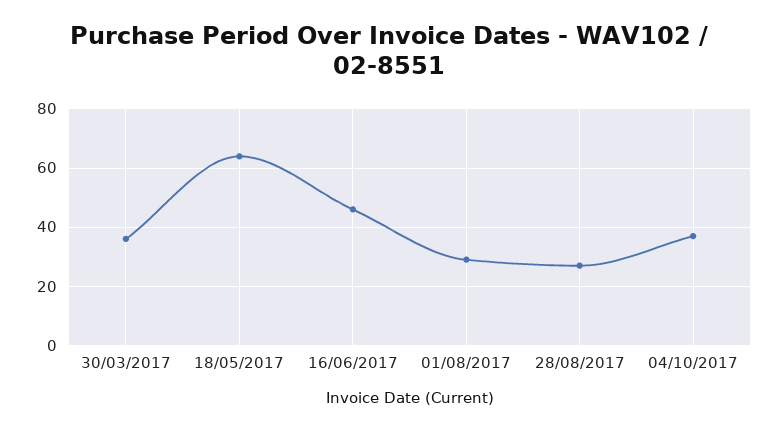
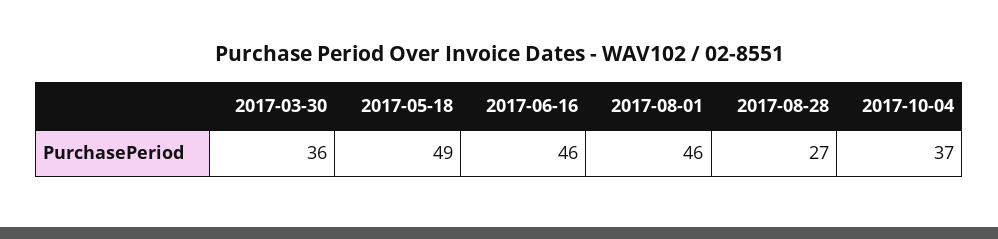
18/05/2017: 65 -> 49
01/08/2017: 30 -> 46

